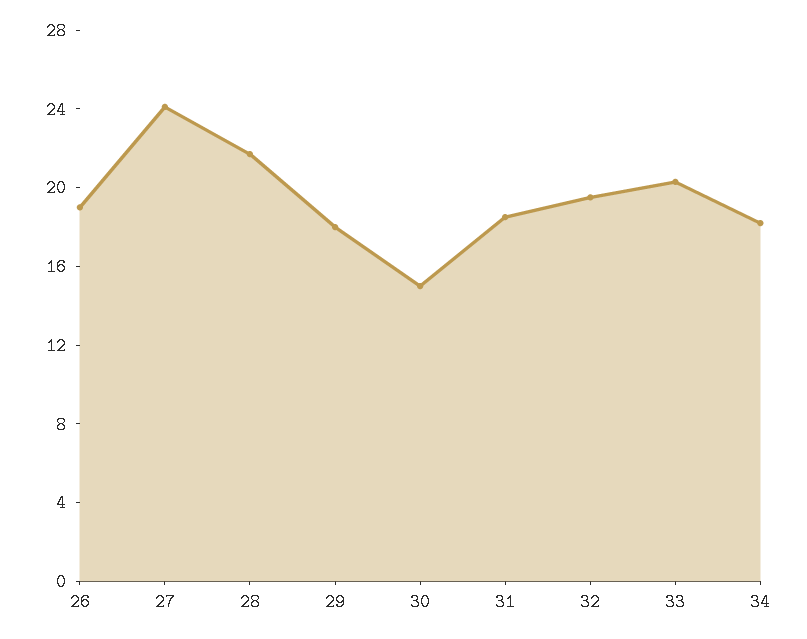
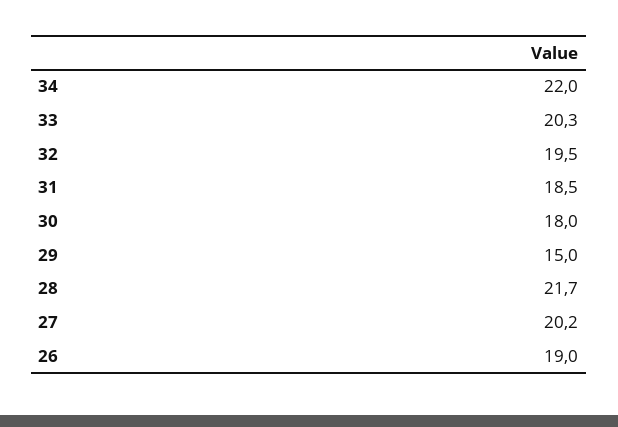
27: 24 -> 20.2
29: 18 -> 15
30: 15 -> 18
34: 18 -> 22

